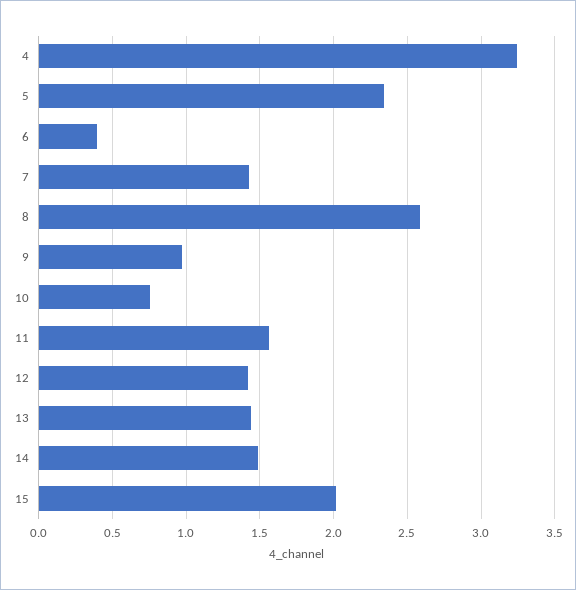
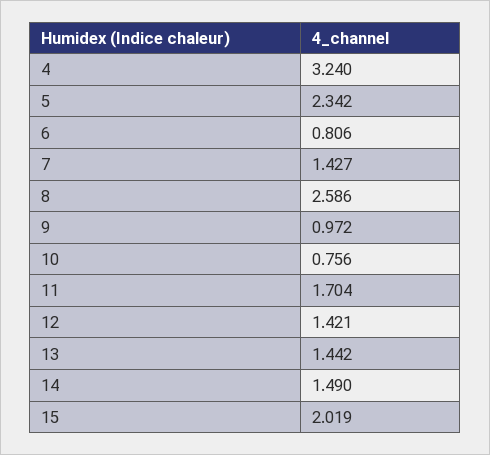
6: 0.4 -> 0.806
11: 1.55 -> 1.704

